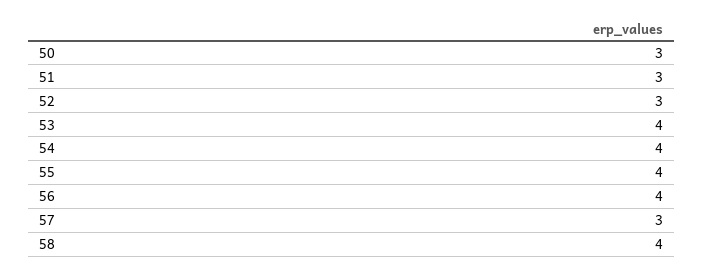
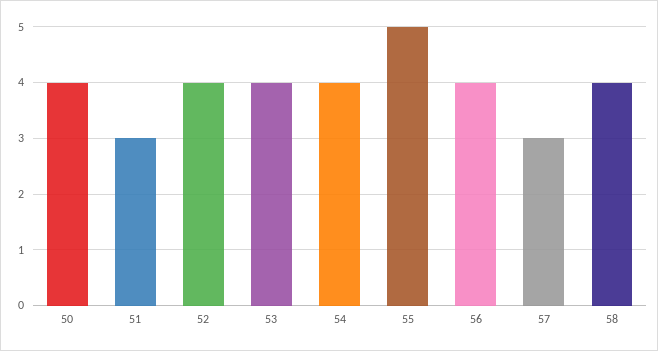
50: 3 -> 4
52: 3 -> 4
55: 4 -> 5

